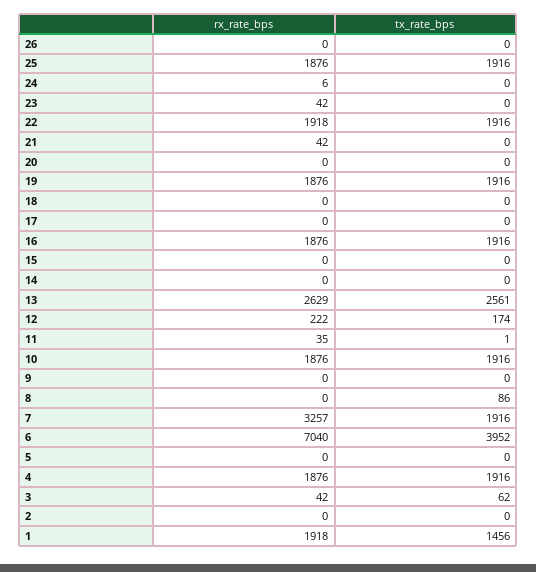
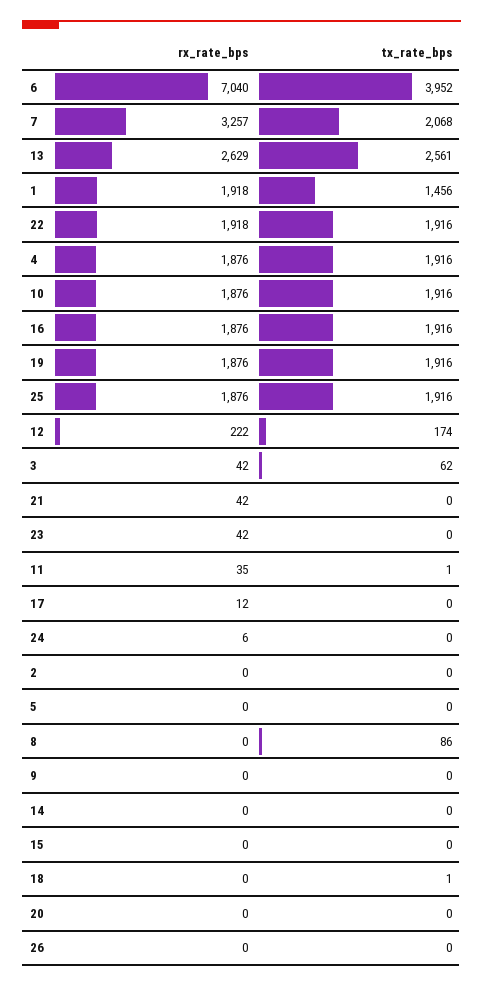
tx_rate_bps, 18: 0 -> 1
rx_rate_bps, 17: 0 -> 12
tx_rate_bps, 7: 1916 -> 2068

